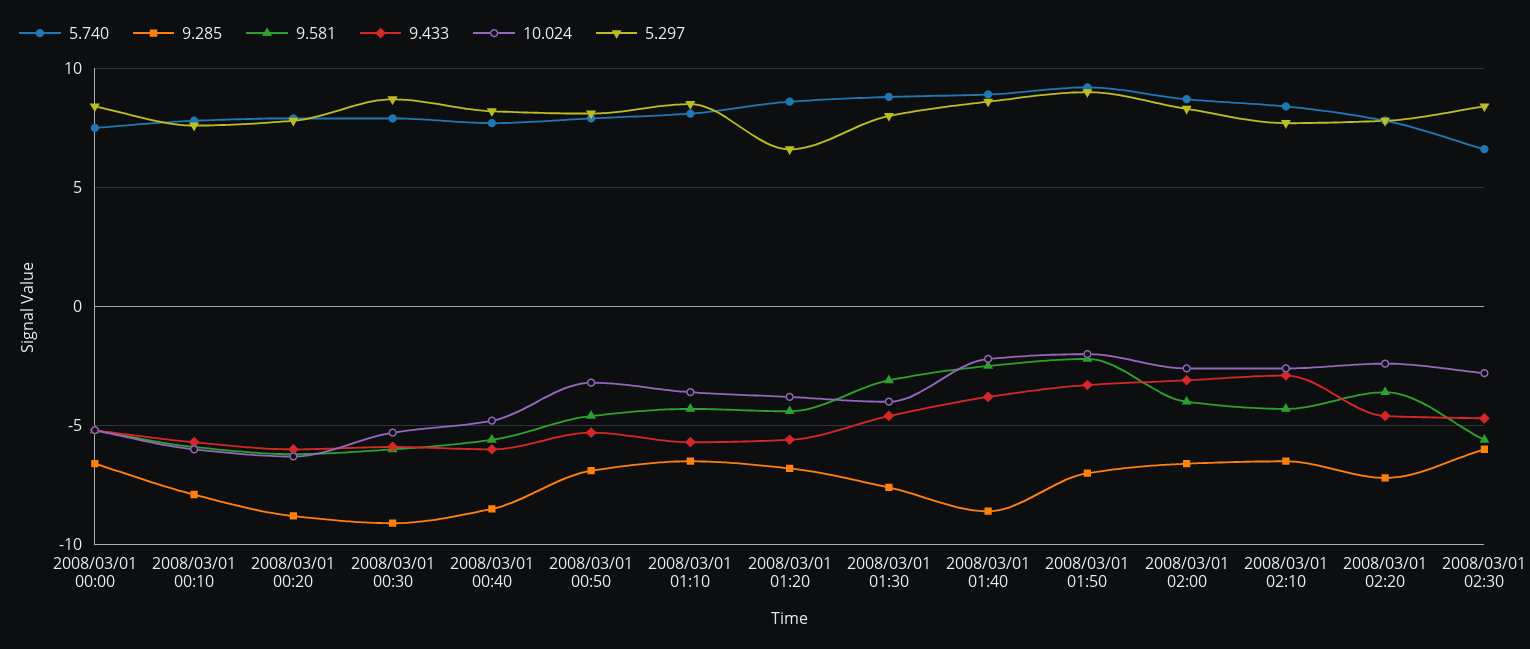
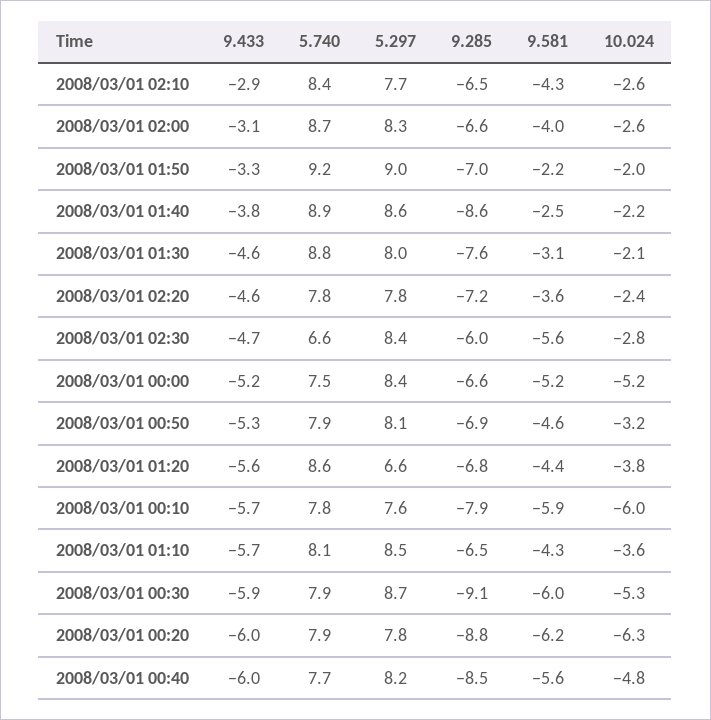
10.024, 2008/03/01 01:30: -4 -> -2.1

